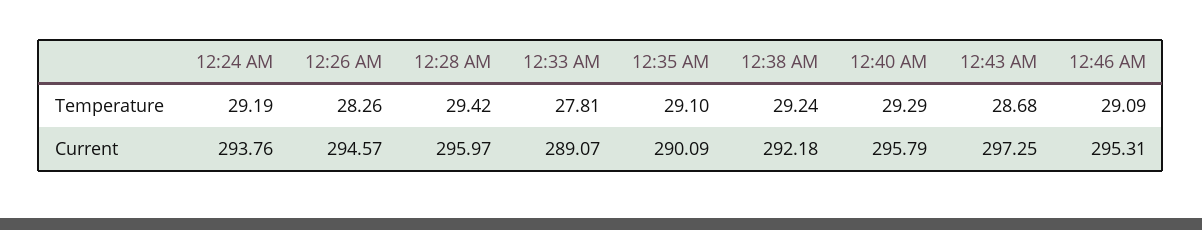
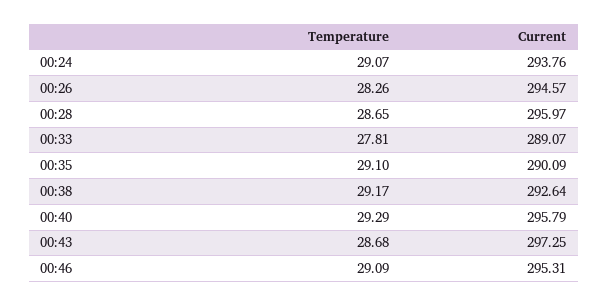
12:24 AM, Temperature: 29.19 -> 29.07
12:28 AM, Temperature: 29.42 -> 28.65
12:38 AM, Temperature: 29.24 -> 29.17
12:38 AM, Current: 292.18 -> 292.64

